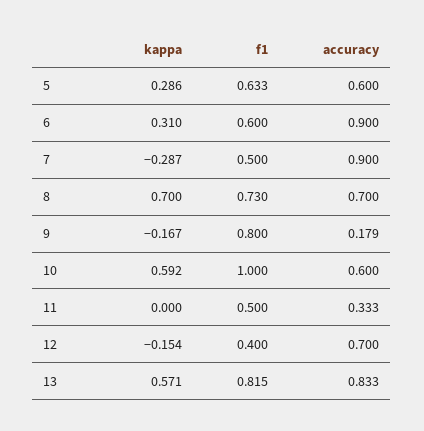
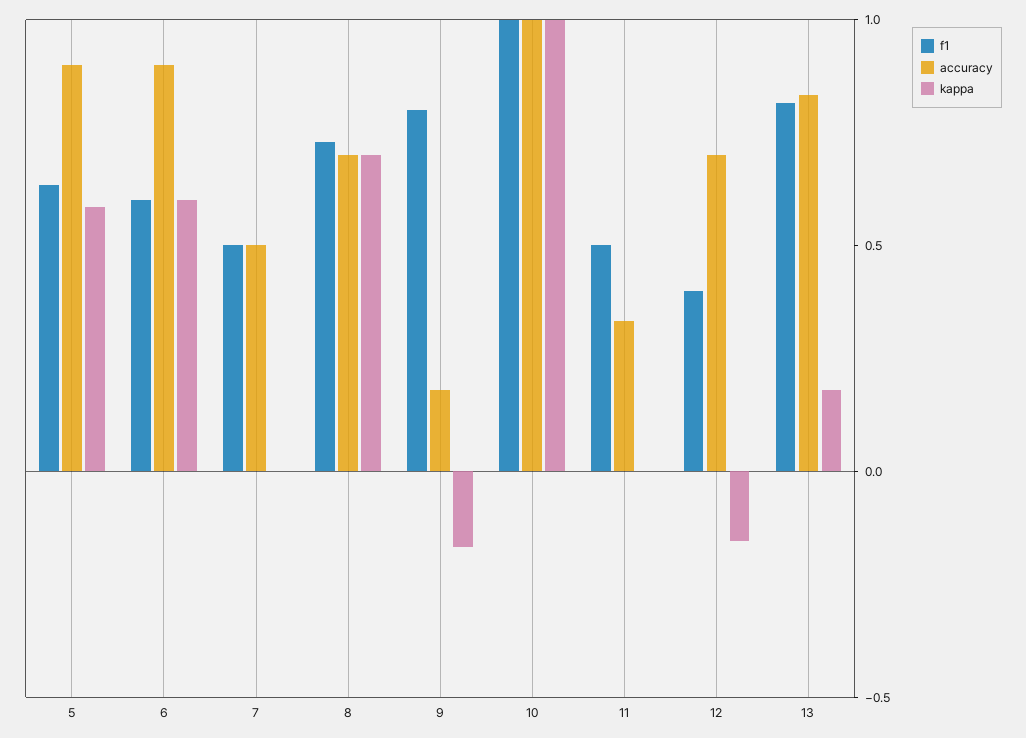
kappa, 5: 0.286 -> 0.6
accuracy, 5: 0.6 -> 0.9
kappa, 6: 0.31 -> 0.6
kappa, 7: -0.287 -> 0
accuracy, 7: 0.9 -> 0.5
kappa, 10: 0.592 -> 1
accuracy, 10: 0.6 -> 1
kappa, 13: 0.571 -> 0.2

